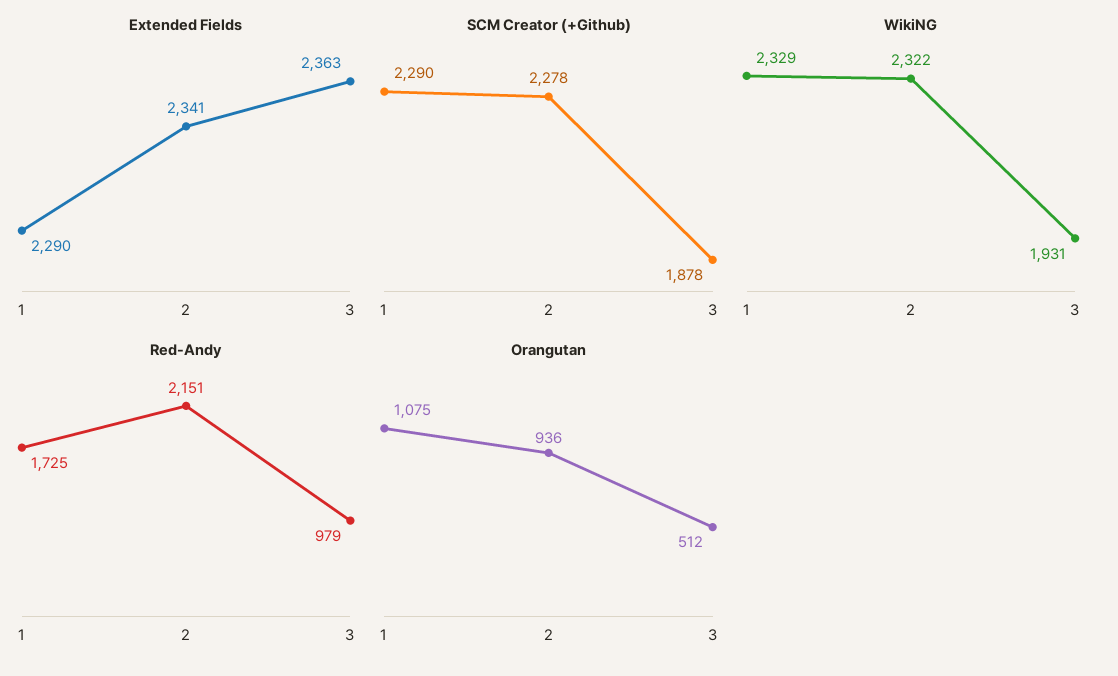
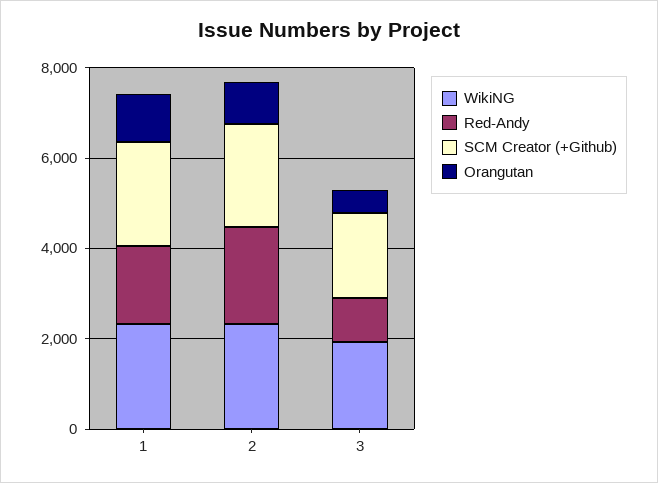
Extended Fields, 1: 2290 -> none
Extended Fields, 2: 2341 -> none
Extended Fields, 3: 2363 -> none

